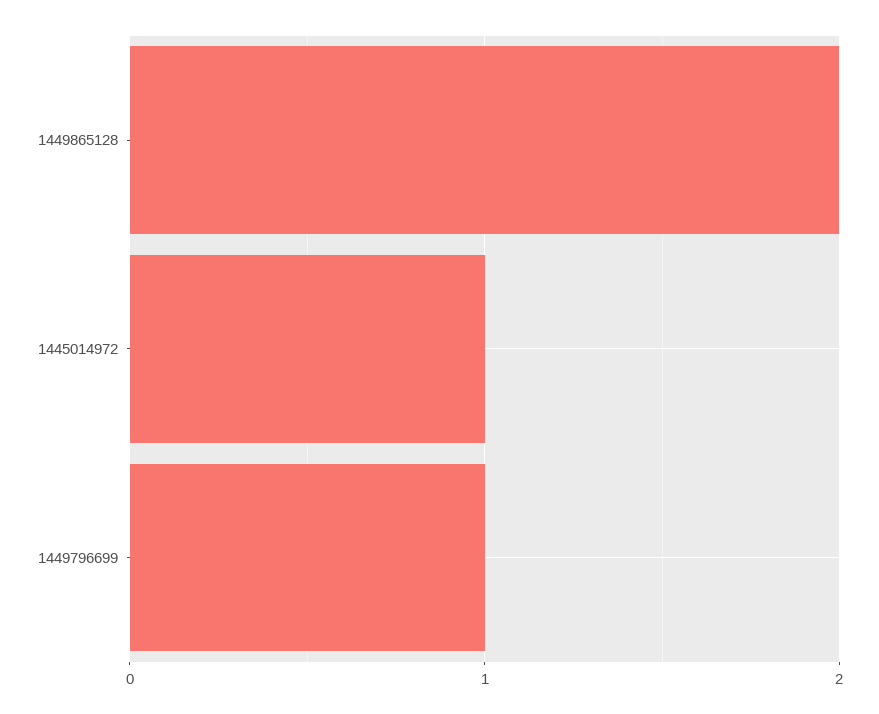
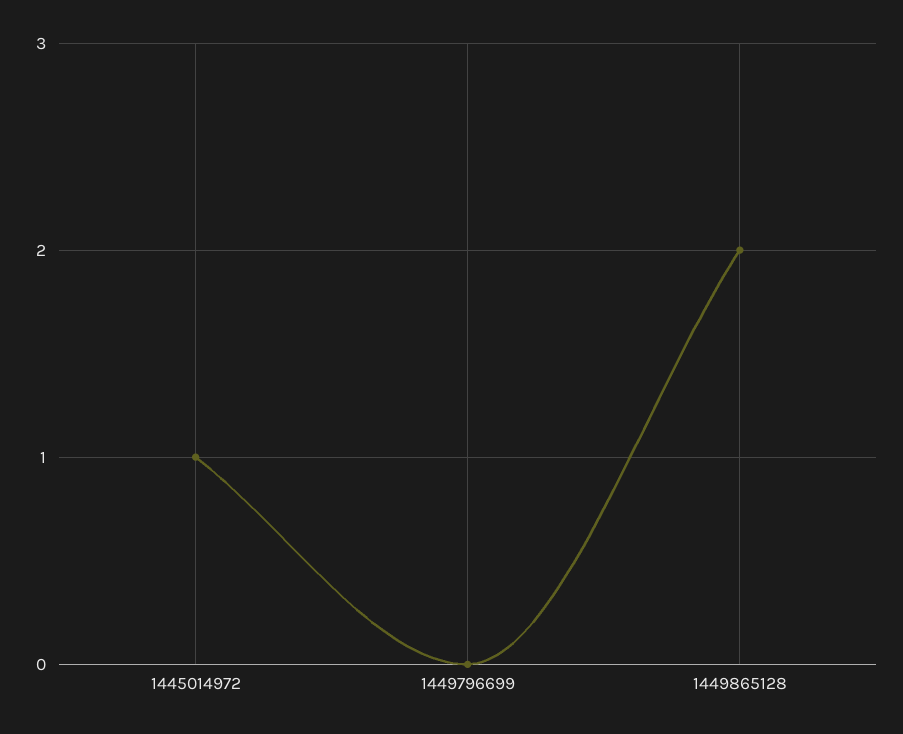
1449796699: 1 -> 0

